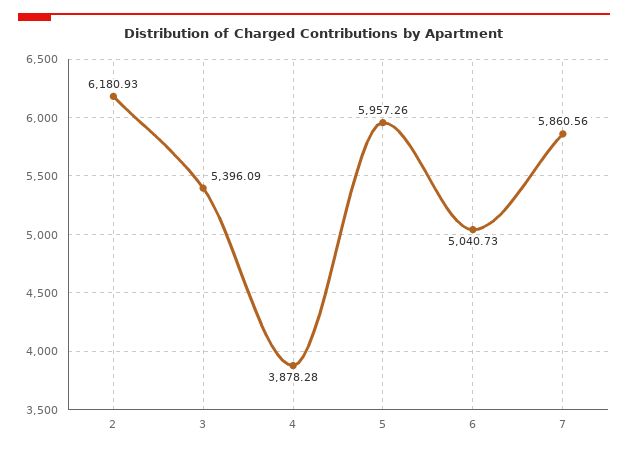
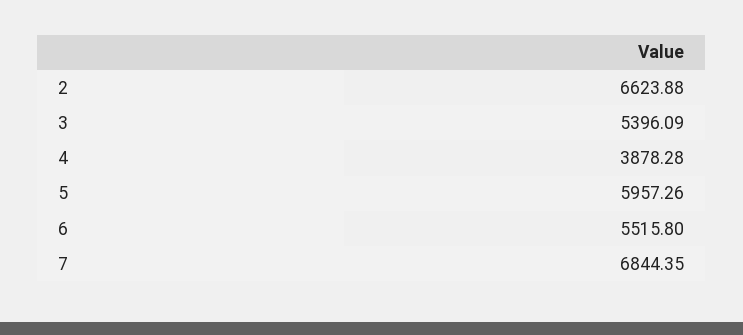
2: 6180.93 -> 6623.88
6: 5040.73 -> 5515.8
7: 5860.56 -> 6844.35

